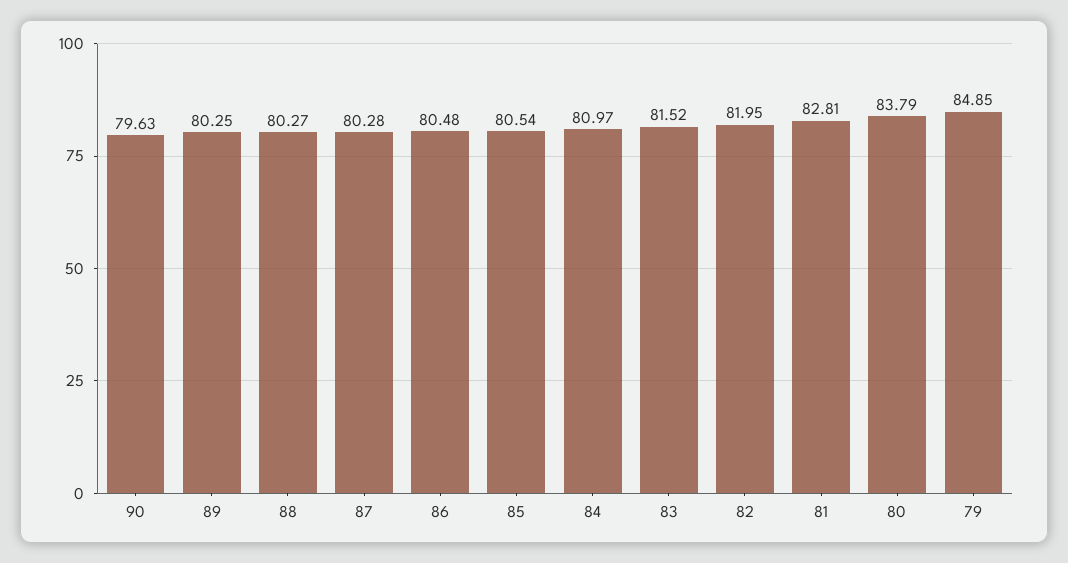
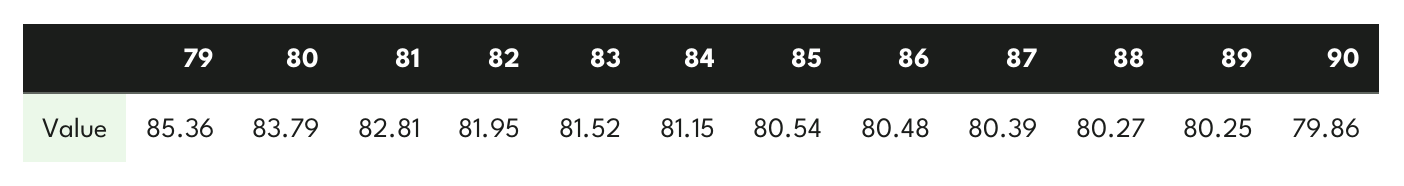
90: 79.63 -> 79.86
87: 80.28 -> 80.39
84: 80.97 -> 81.15
79: 84.85 -> 85.36

